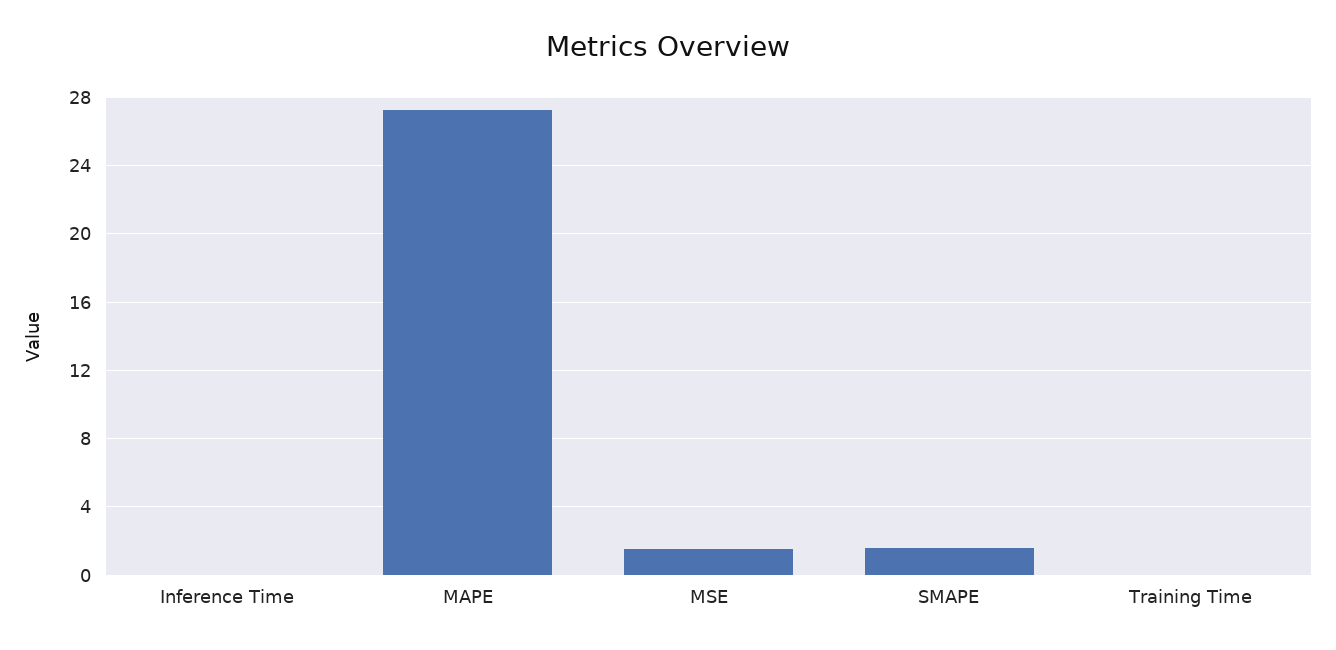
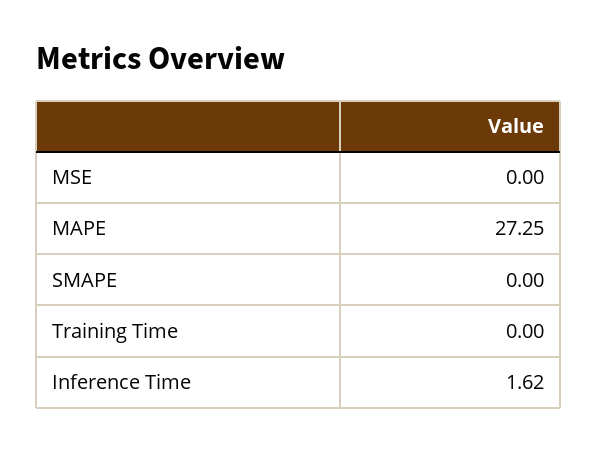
Inference Time: 0 -> 1.62
MSE: 1.5 -> 0
SMAPE: 1.5 -> 0

